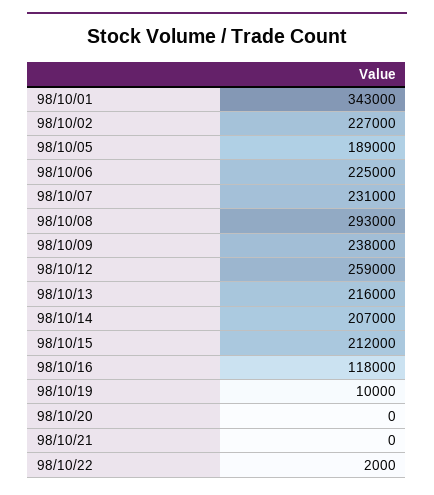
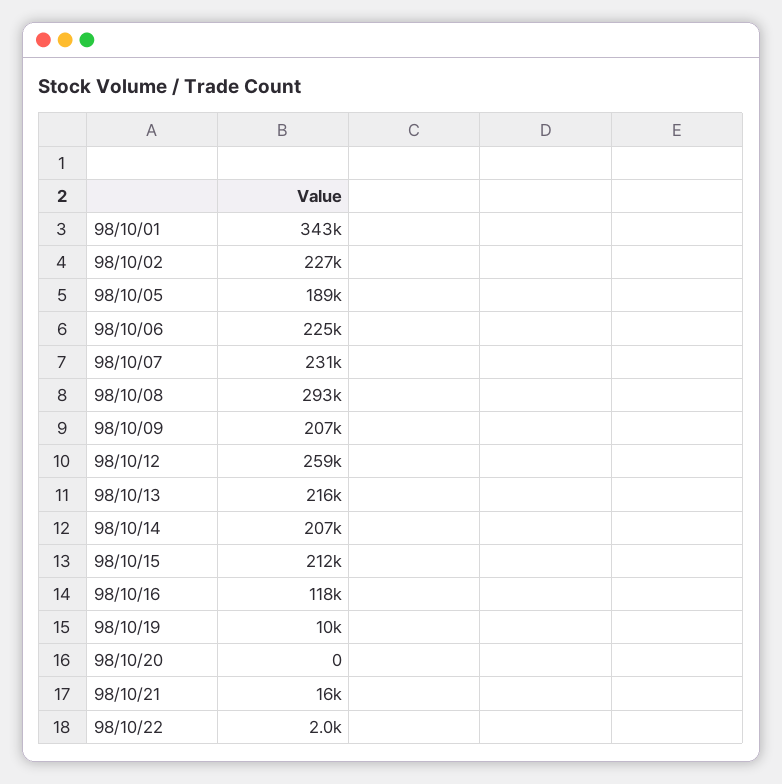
98/10/09: 238000 -> 207000
98/10/21: 0 -> 16000

